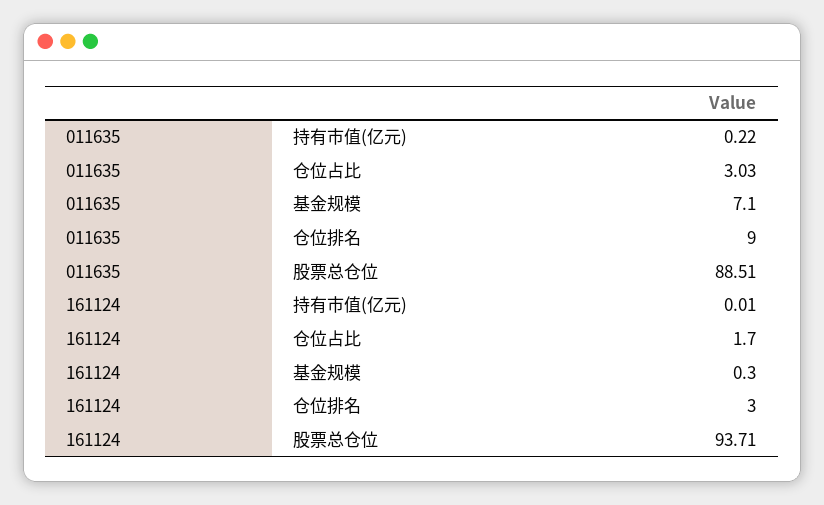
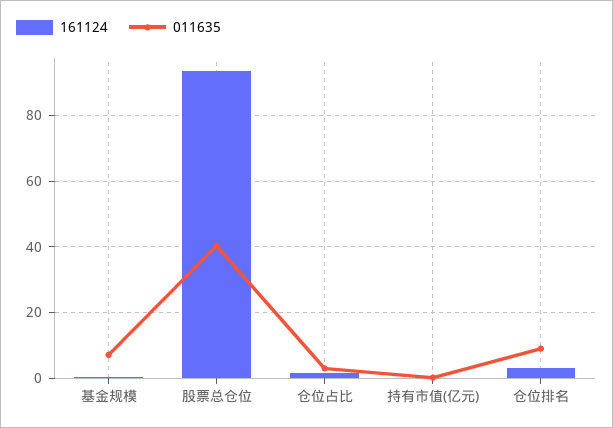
011635, 股票总仓位: 88.51 -> 40

